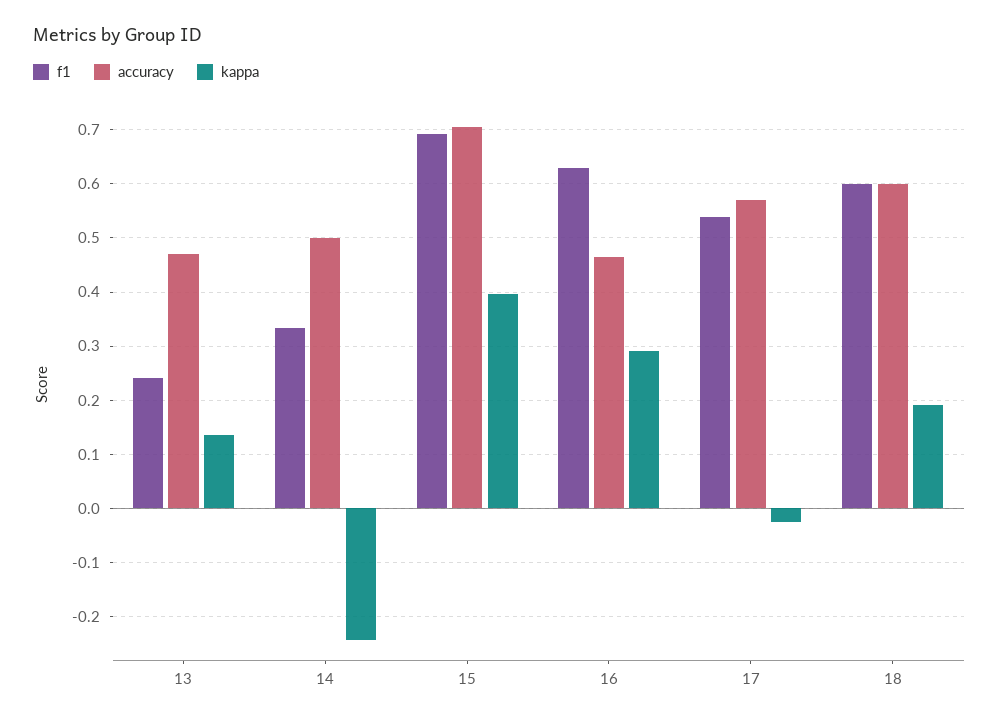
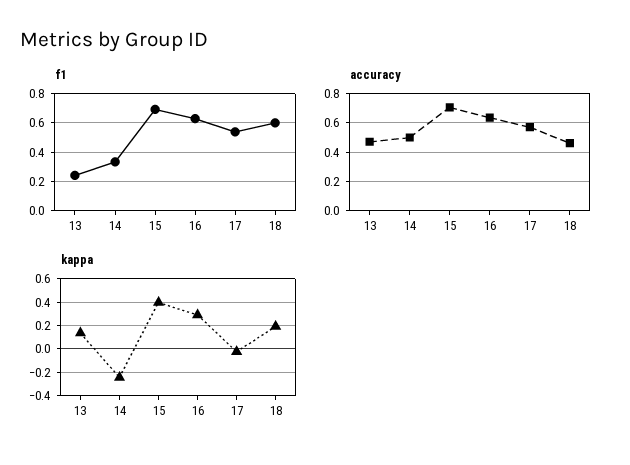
accuracy, 16: 0.46 -> 0.65
accuracy, 18: 0.6 -> 0.45

